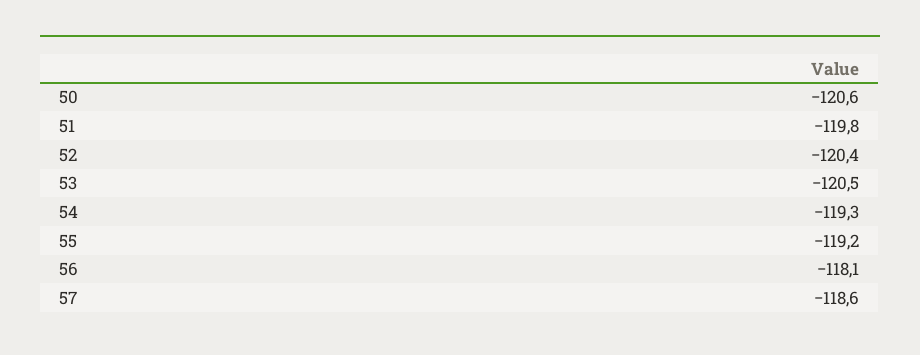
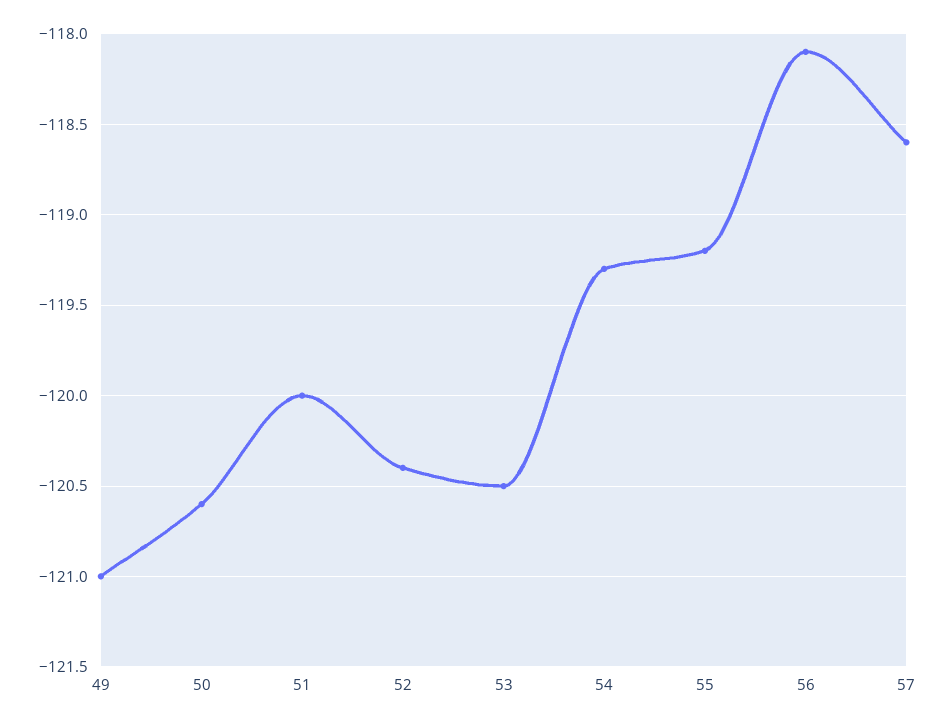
51: -119.8 -> -120
49: none -> -121

